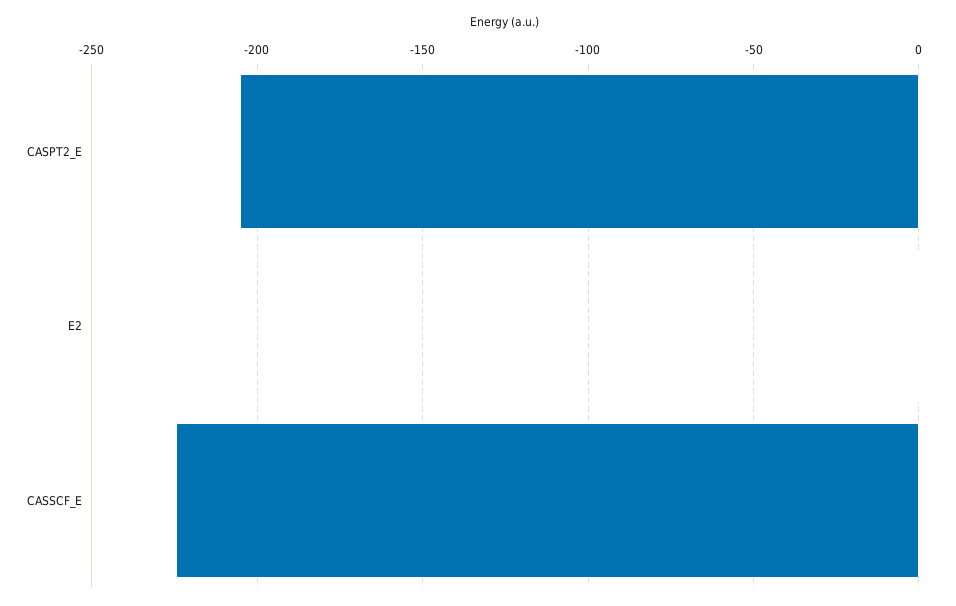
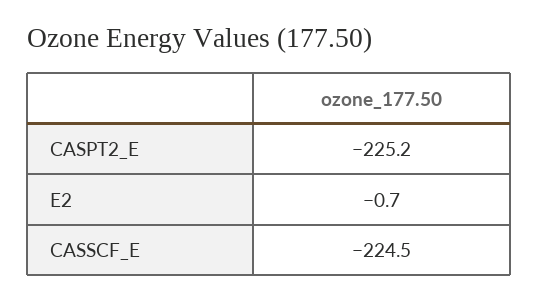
CASPT2_E: -205 -> -225.2

